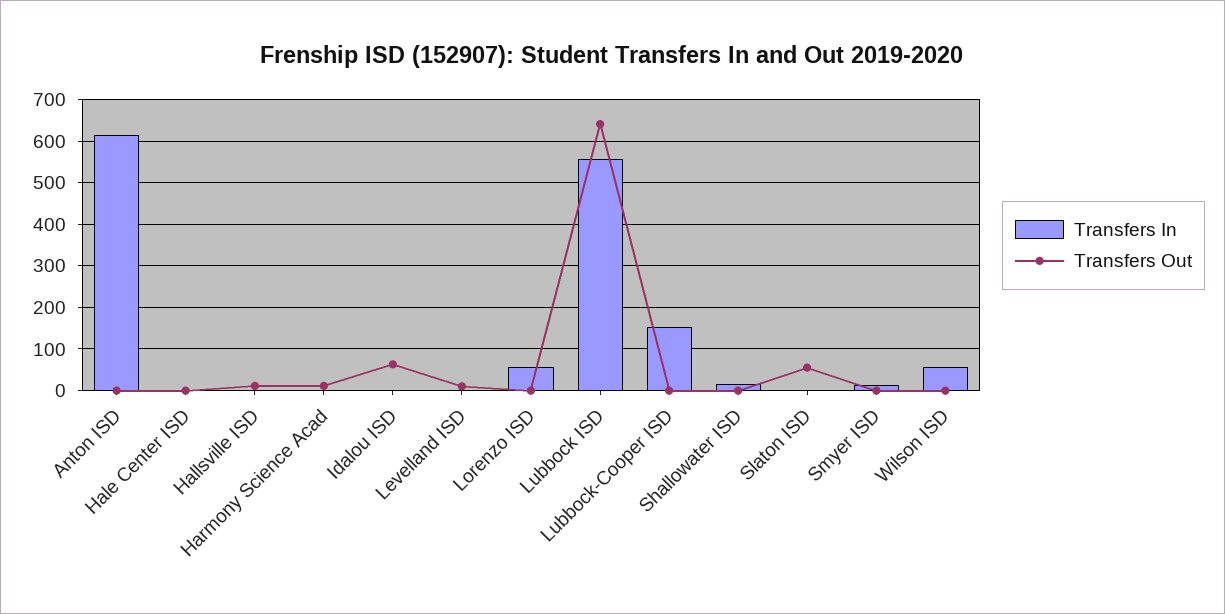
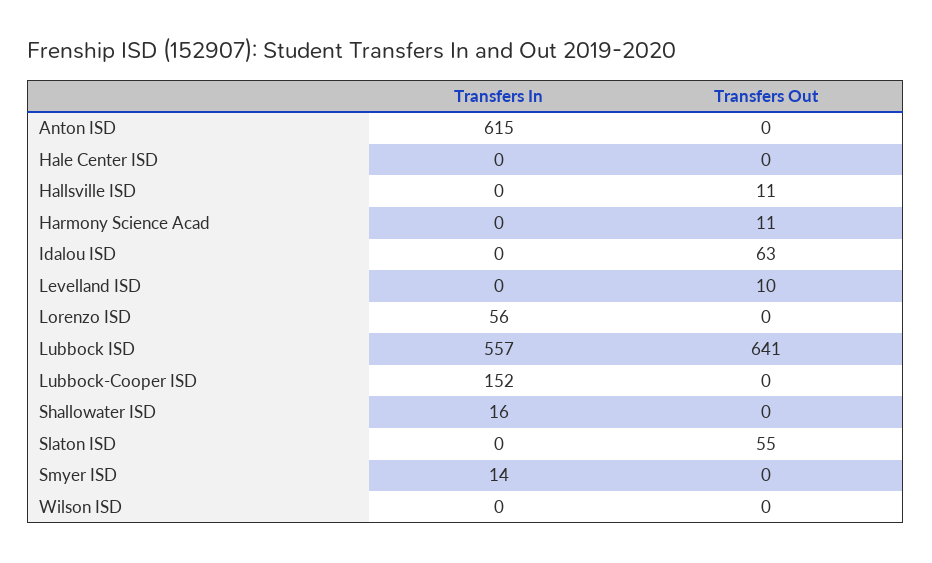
Transfers In, Wilson ISD: 60 -> 0

